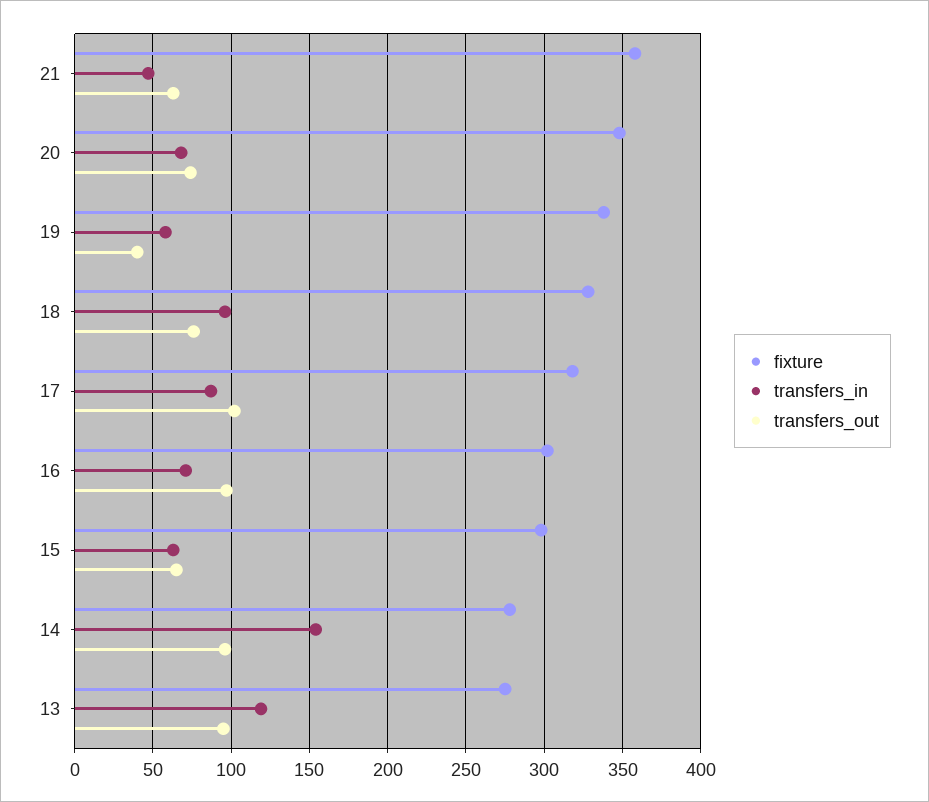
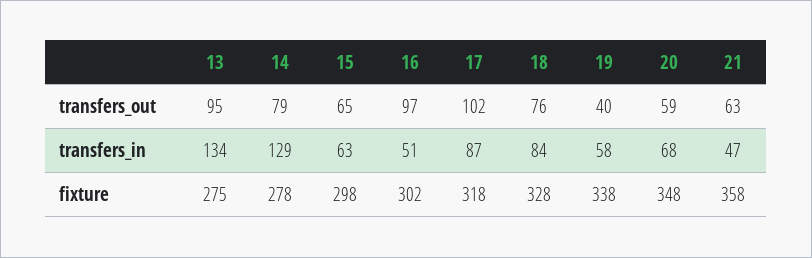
transfers_out, 20: 75 -> 59
transfers_in, 18: 95 -> 84
transfers_in, 16: 70 -> 51
transfers_in, 14: 155 -> 129
transfers_out, 14: 95 -> 79
transfers_in, 13: 120 -> 134

